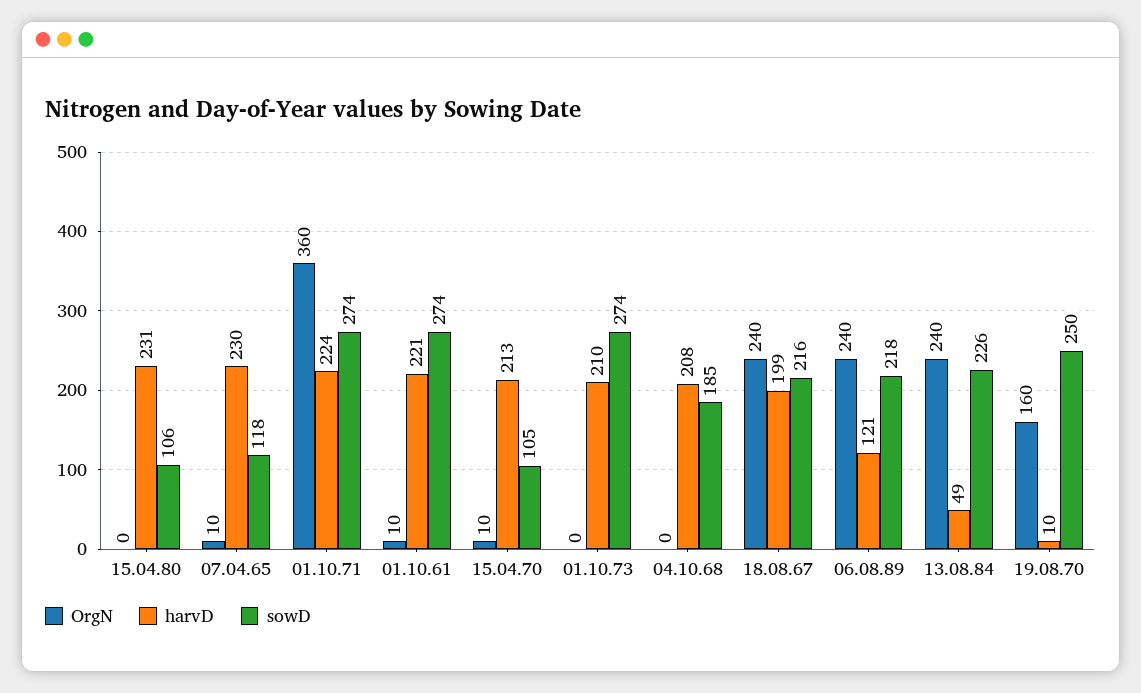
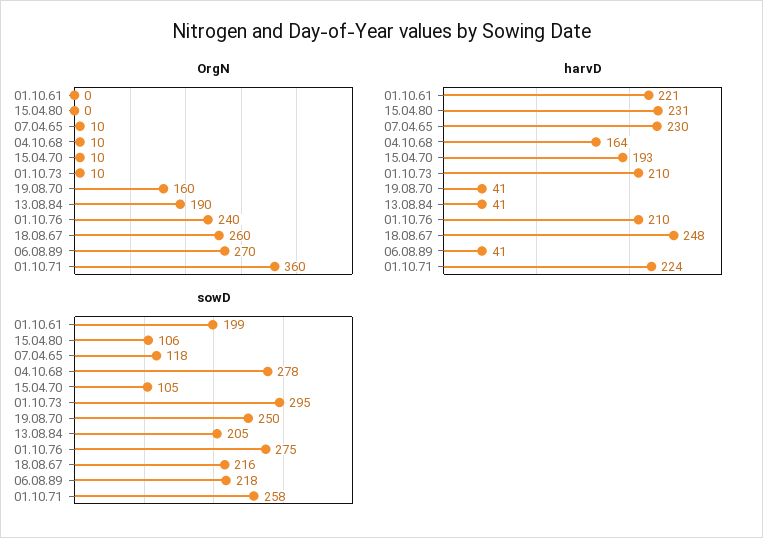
sowD, 01.10.71: 274 -> 258
OrgN, 01.10.61: 10 -> 0
sowD, 01.10.61: 274 -> 199
harvD, 15.04.70: 213 -> 193
OrgN, 01.10.73: 0 -> 10
sowD, 01.10.73: 274 -> 295
OrgN, 04.10.68: 0 -> 10
harvD, 04.10.68: 208 -> 164
sowD, 04.10.68: 185 -> 278
OrgN, 18.08.67: 240 -> 260
harvD, 18.08.67: 199 -> 248
OrgN, 06.08.89: 240 -> 270
harvD, 06.08.89: 121 -> 41
OrgN, 13.08.84: 240 -> 190
harvD, 13.08.84: 49 -> 41
sowD, 13.08.84: 226 -> 205
harvD, 19.08.70: 10 -> 41
OrgN, 01.10.76: none -> 240
harvD, 01.10.76: none -> 210
sowD, 01.10.76: none -> 275

